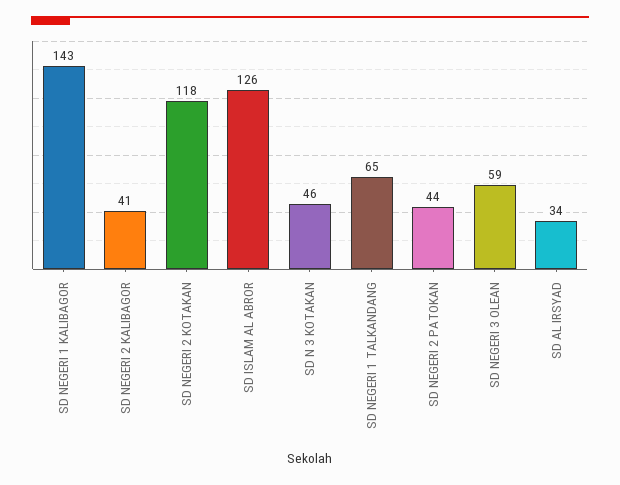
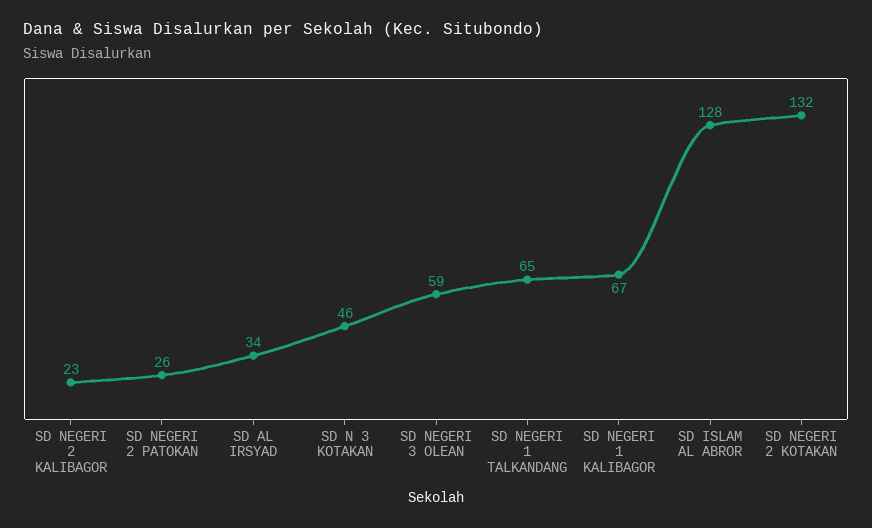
SD NEGERI 1 KALIBAGOR: 143 -> 67
SD NEGERI 2 KALIBAGOR: 41 -> 23
SD NEGERI 2 KOTAKAN: 118 -> 132
SD ISLAM AL ABROR: 126 -> 128
SD NEGERI 2 PATOKAN: 44 -> 26

